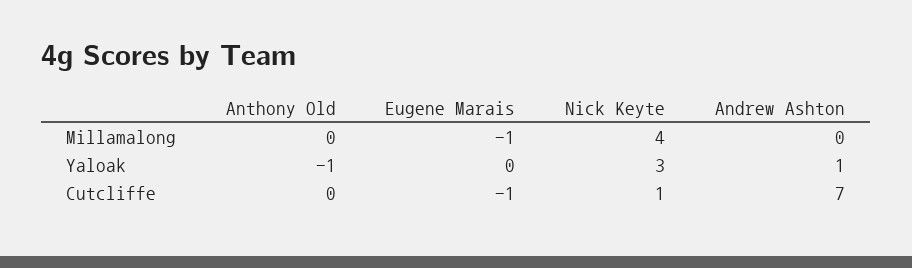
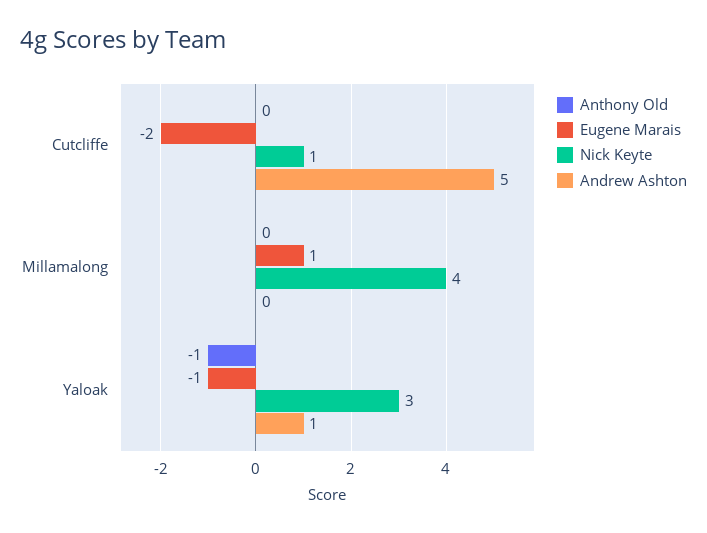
Eugene Marais, Millamalong: -1 -> 1
Eugene Marais, Yaloak: 0 -> -1
Eugene Marais, Cutcliffe: -1 -> -2
Andrew Ashton, Cutcliffe: 7 -> 5

